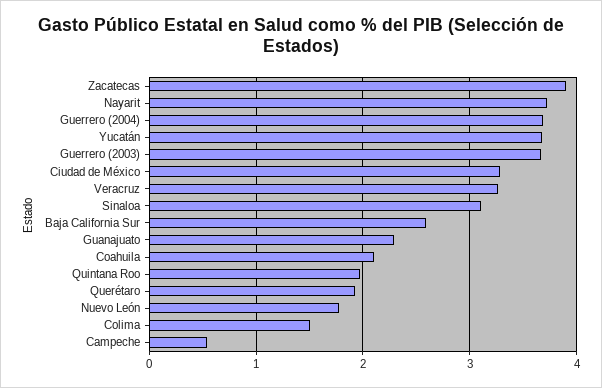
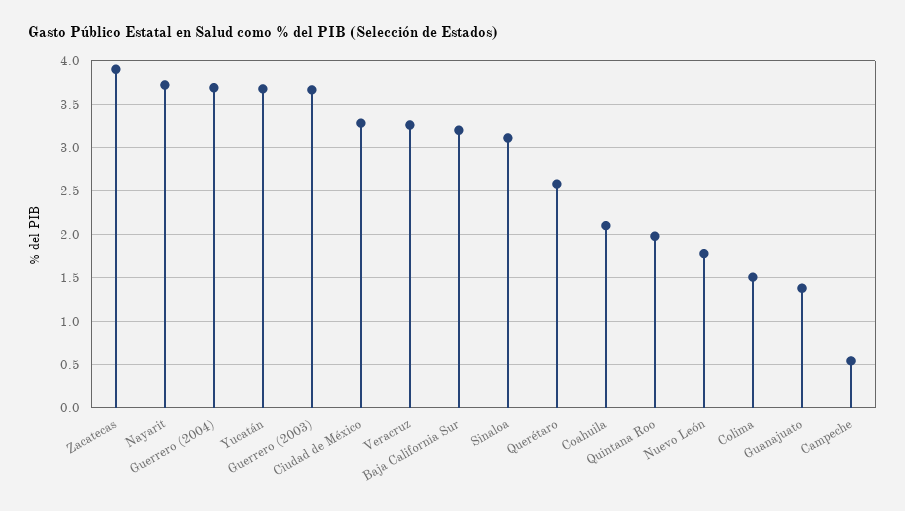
Baja California Sur: 2.6 -> 3.2
Guanajuato: 2.3 -> 1.4
Querétaro: 1.9 -> 2.6

